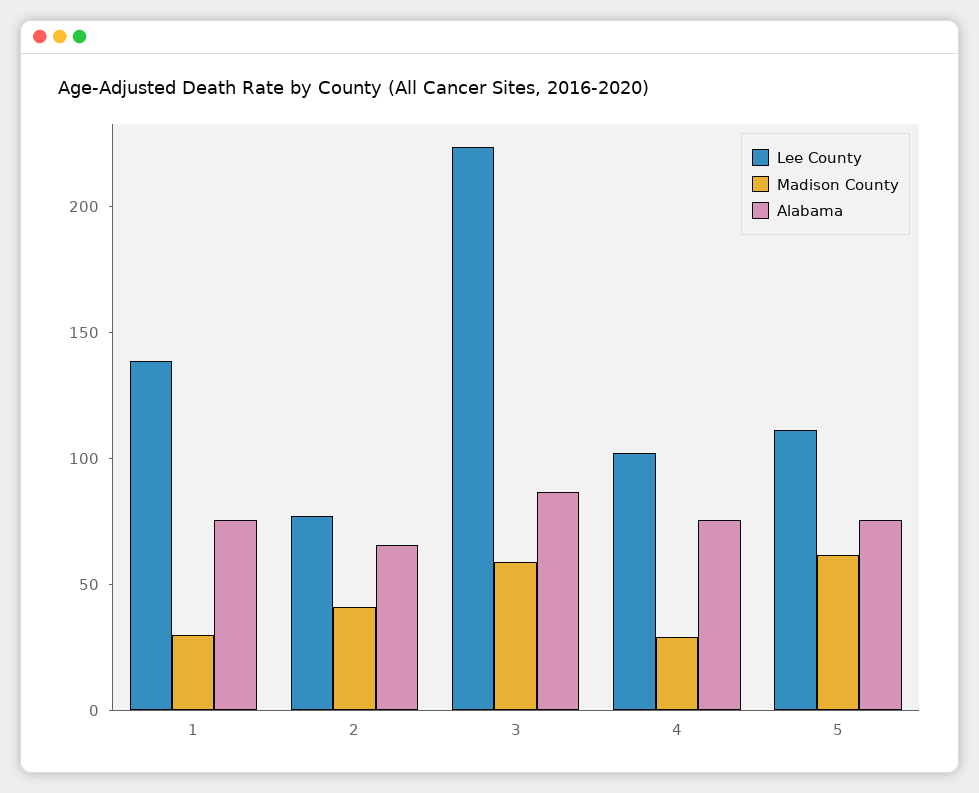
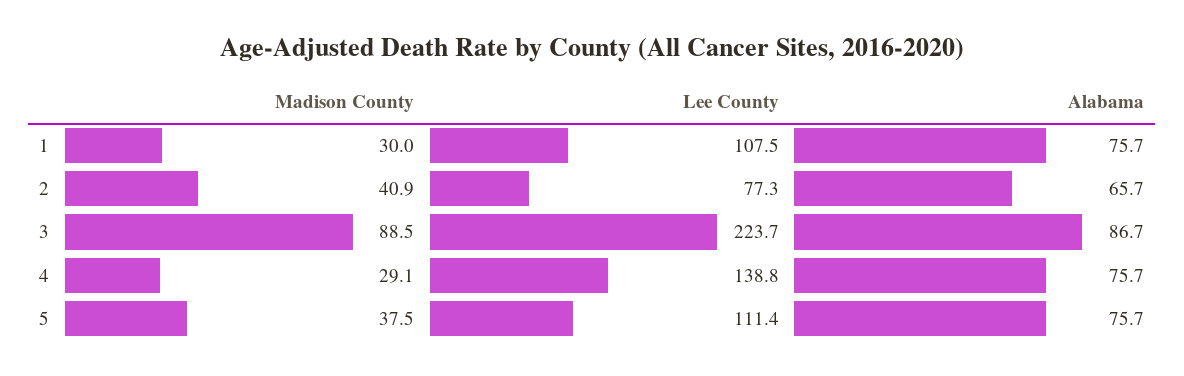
Lee County, 1: 140 -> 107.5
Madison County, 3: 60 -> 88.5
Lee County, 4: 100 -> 138.8
Madison County, 5: 60 -> 37.5

